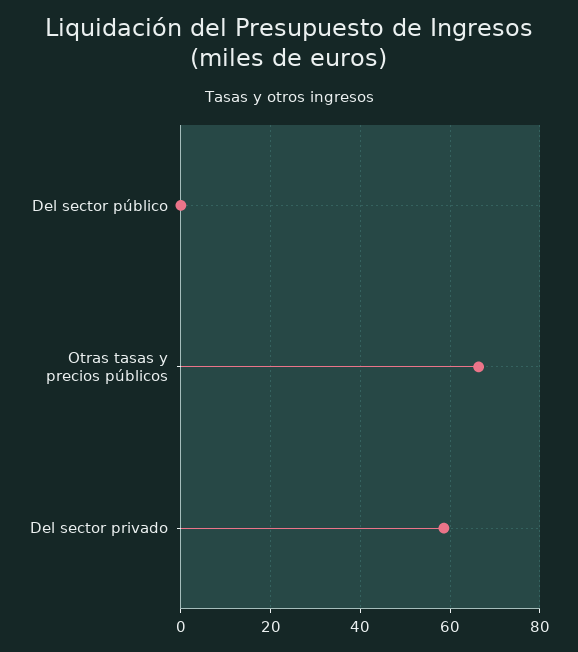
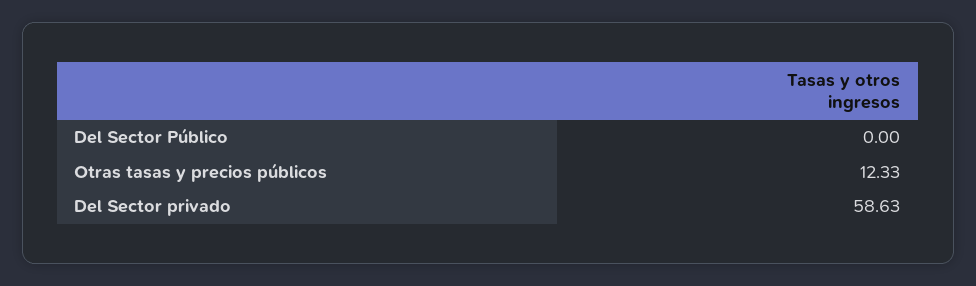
Otras tasas y precios públicos: 66 -> 12.33

